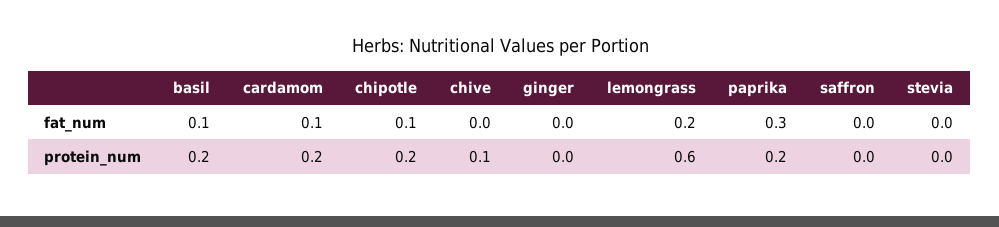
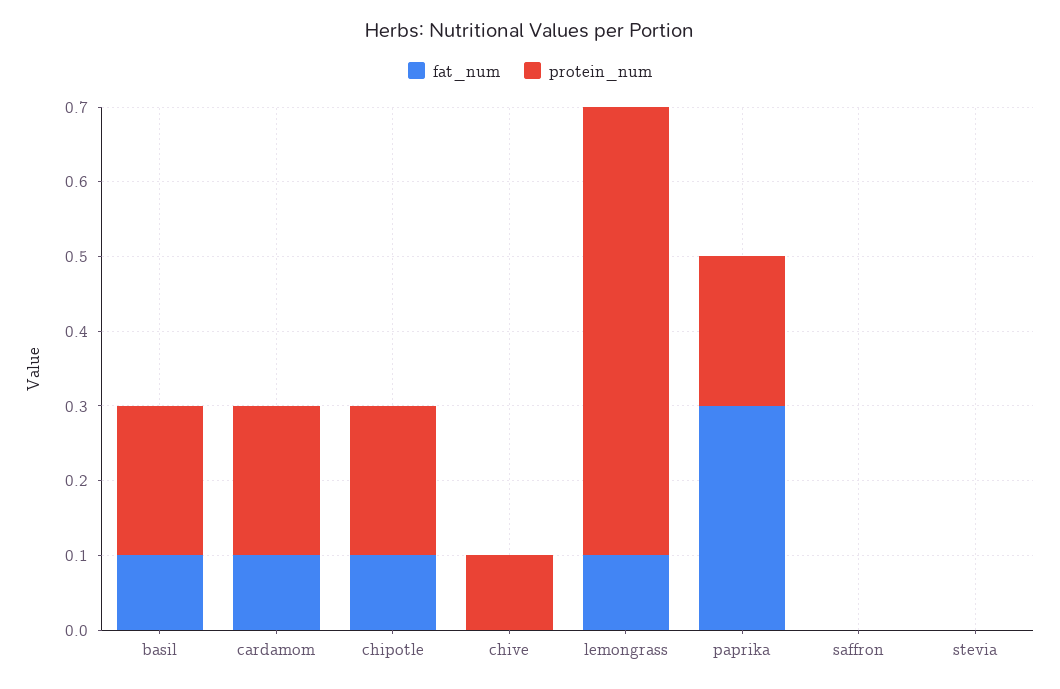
fat_num, ginger: 0 -> none
fat_num, lemongrass: 0.2 -> 0.1
protein_num, ginger: 0 -> none

